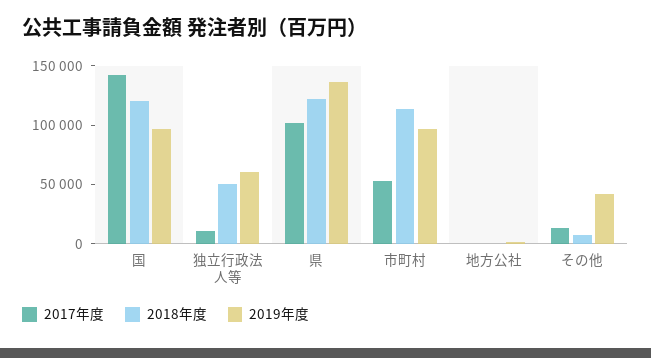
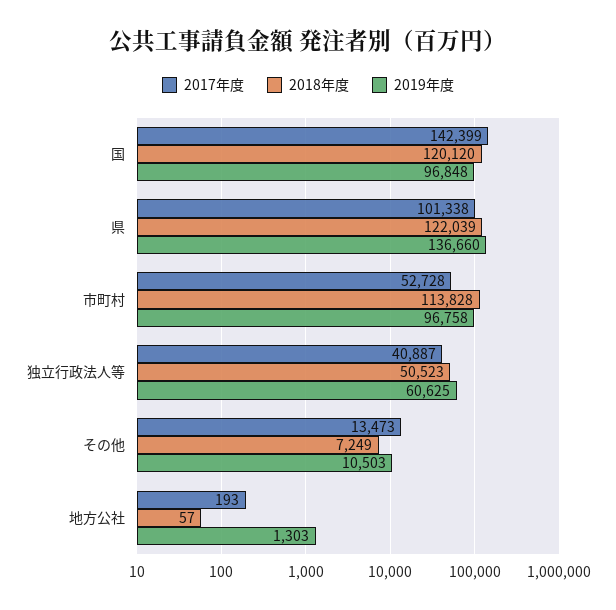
2017年度, 独立行政法人等: 10000 -> 40887
2019年度, その他: 40000 -> 10503

